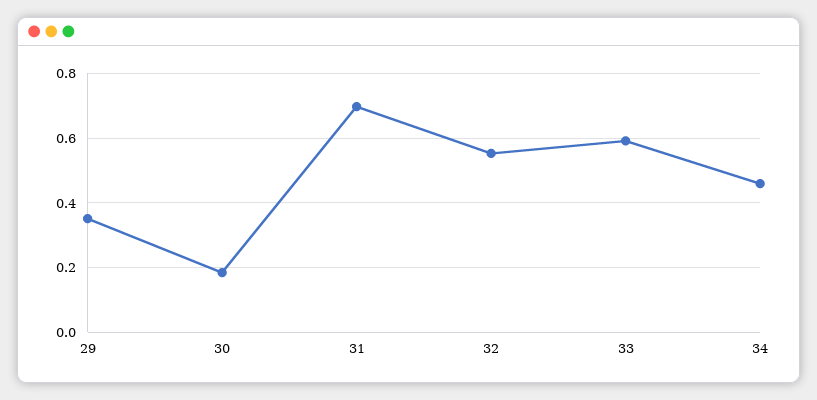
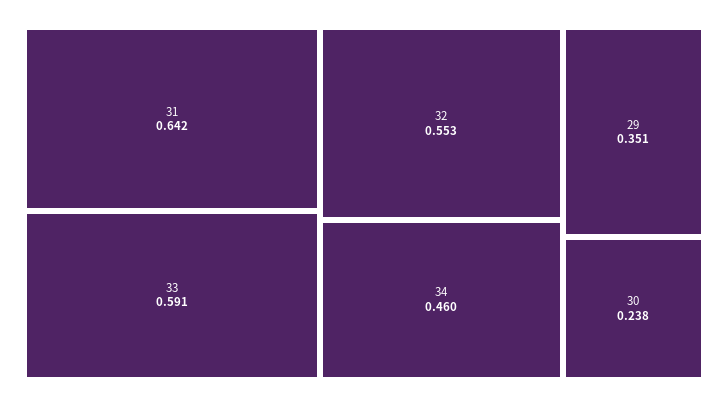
30: 0.18 -> 0.238
31: 0.7 -> 0.642

